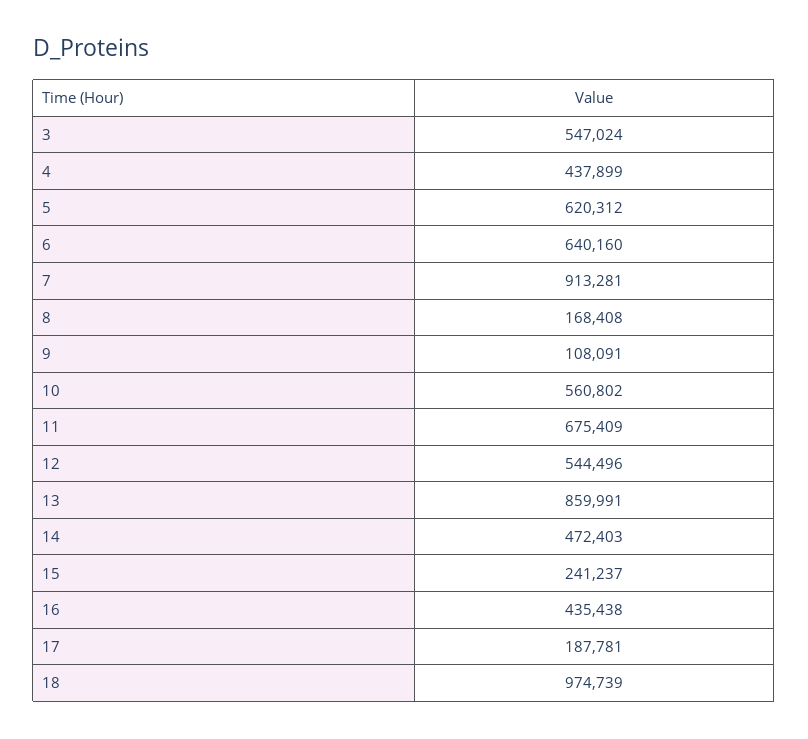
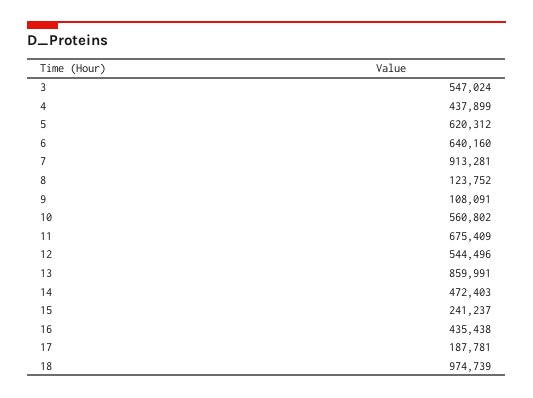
8: 168408 -> 123752

